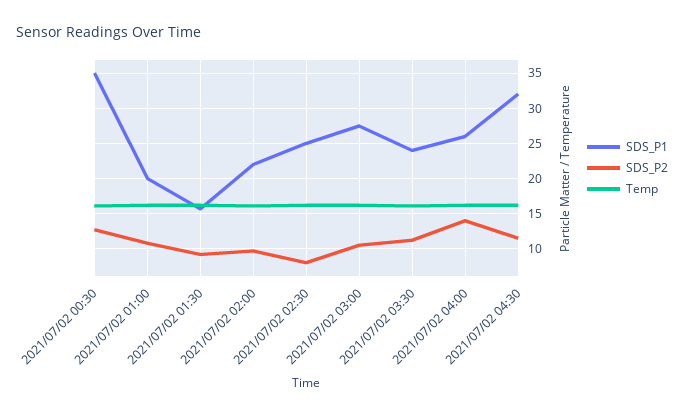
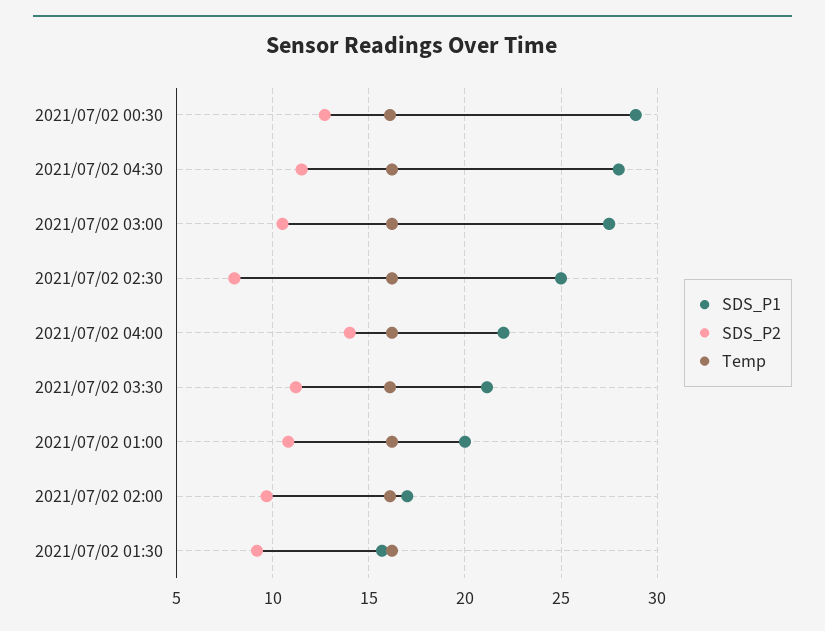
SDS_P1, 2021/07/02 00:30: 35 -> 29
SDS_P1, 2021/07/02 02:00: 22 -> 17
SDS_P1, 2021/07/02 03:30: 24 -> 21
SDS_P1, 2021/07/02 04:00: 26 -> 22
SDS_P1, 2021/07/02 04:30: 32 -> 28

